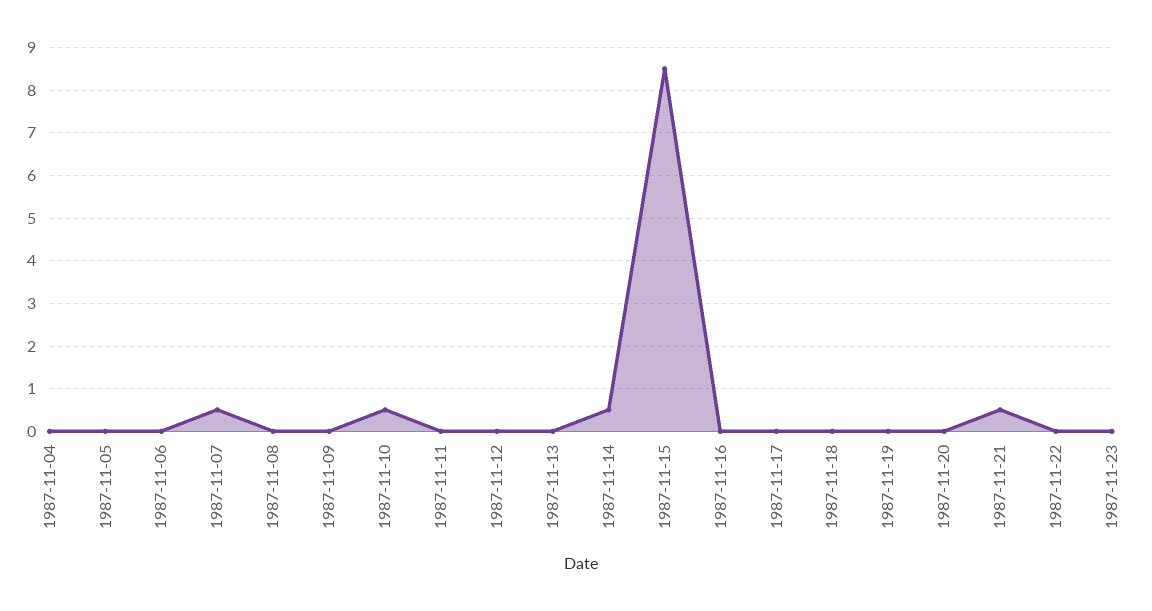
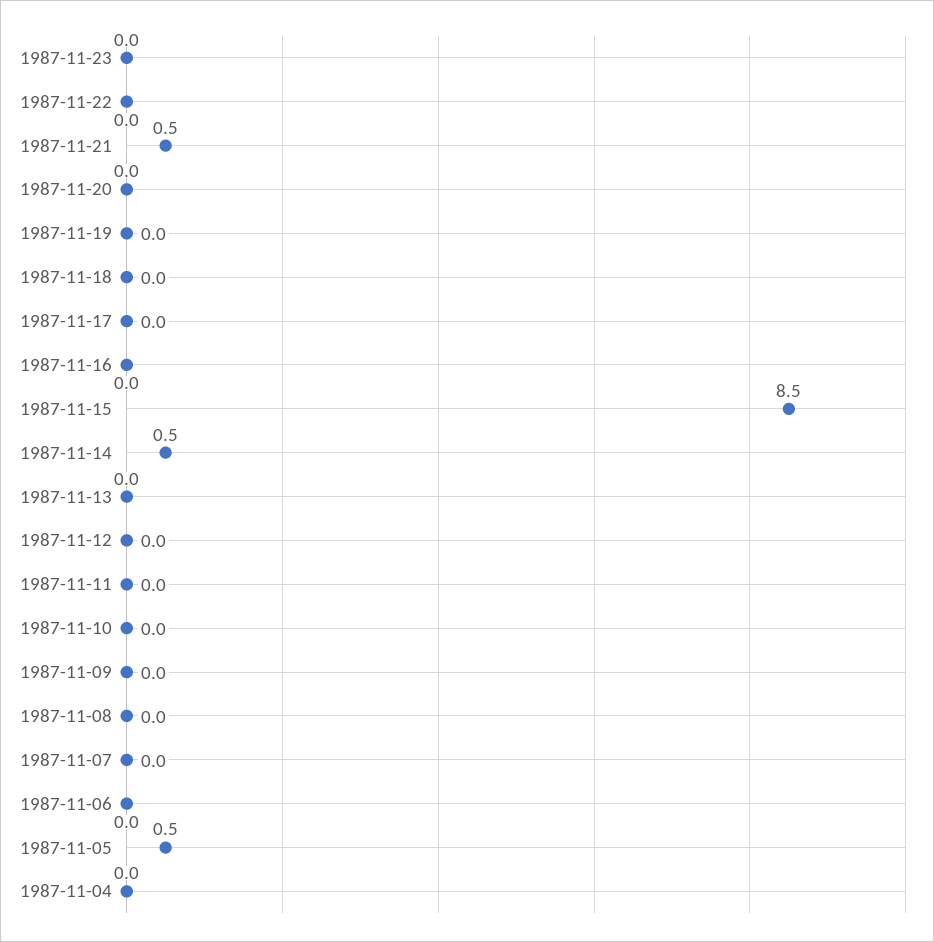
1987-11-05: 0 -> 0.5
1987-11-07: 0.5 -> 0
1987-11-10: 0.5 -> 0

